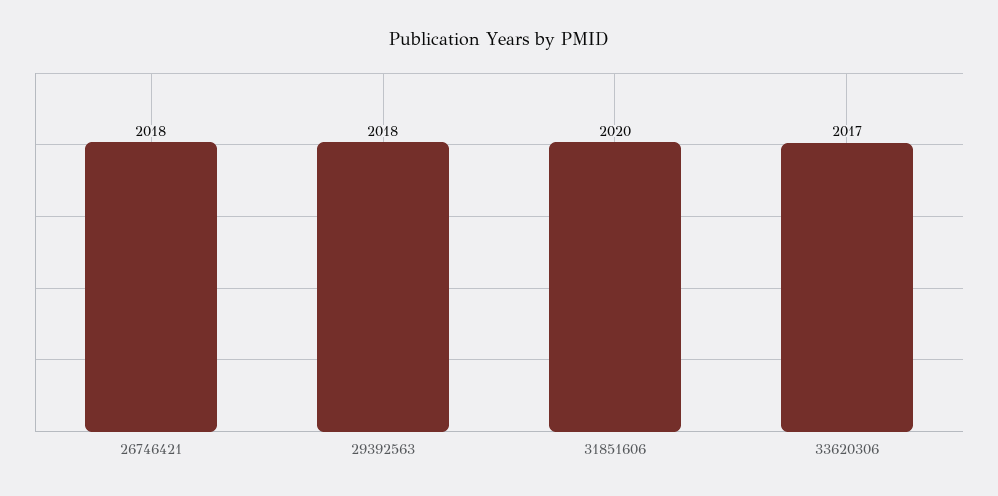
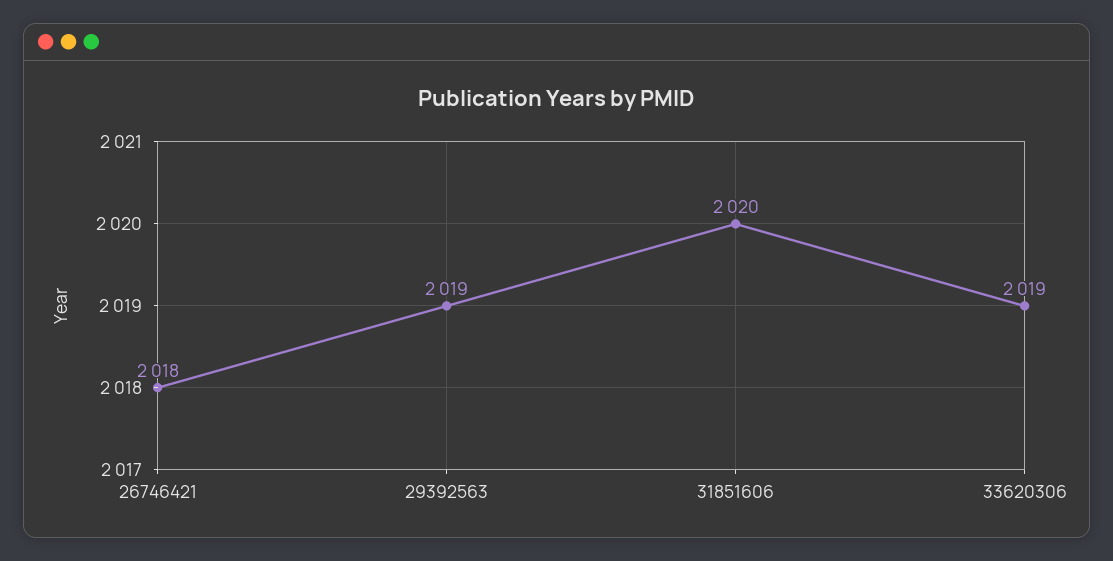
29392563: 2018 -> 2019
33620306: 2017 -> 2019

